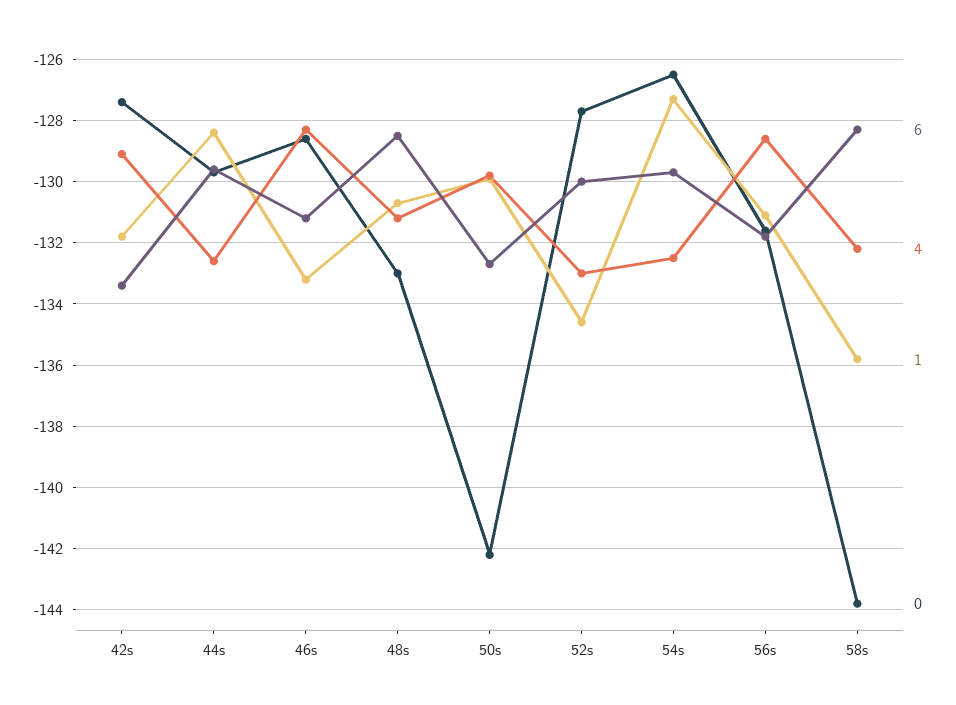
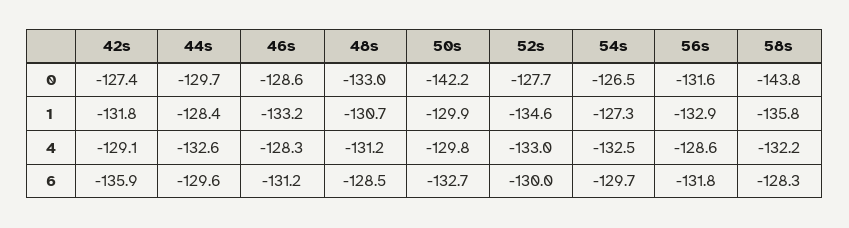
6, 42s: -133.5 -> -135.9
1, 56s: -131 -> -132.9

